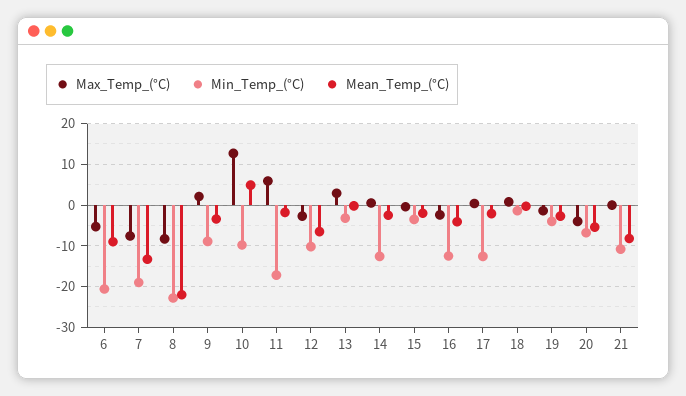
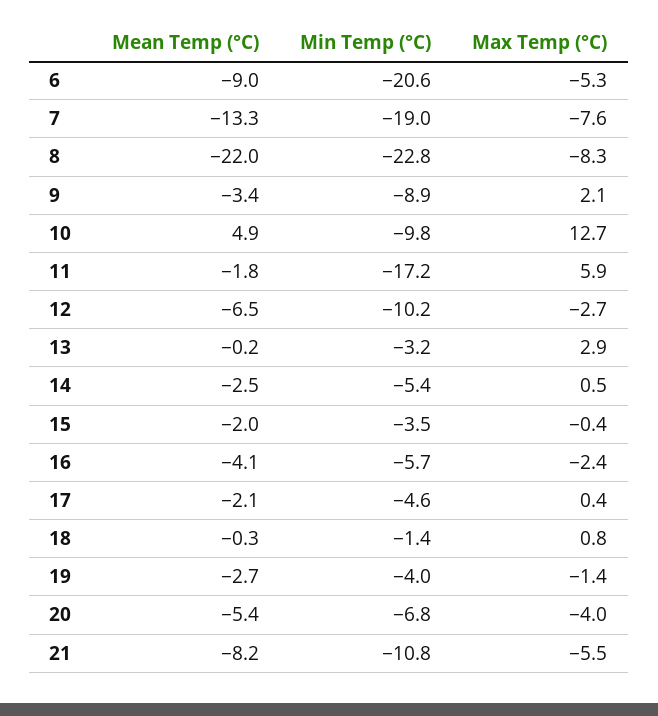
Min_Temp_(°C), 14: -12 -> -5.4
Min_Temp_(°C), 16: -12 -> -5.7
Min_Temp_(°C), 17: -12 -> -4.6
Max_Temp_(°C), 21: 0 -> -5.5

